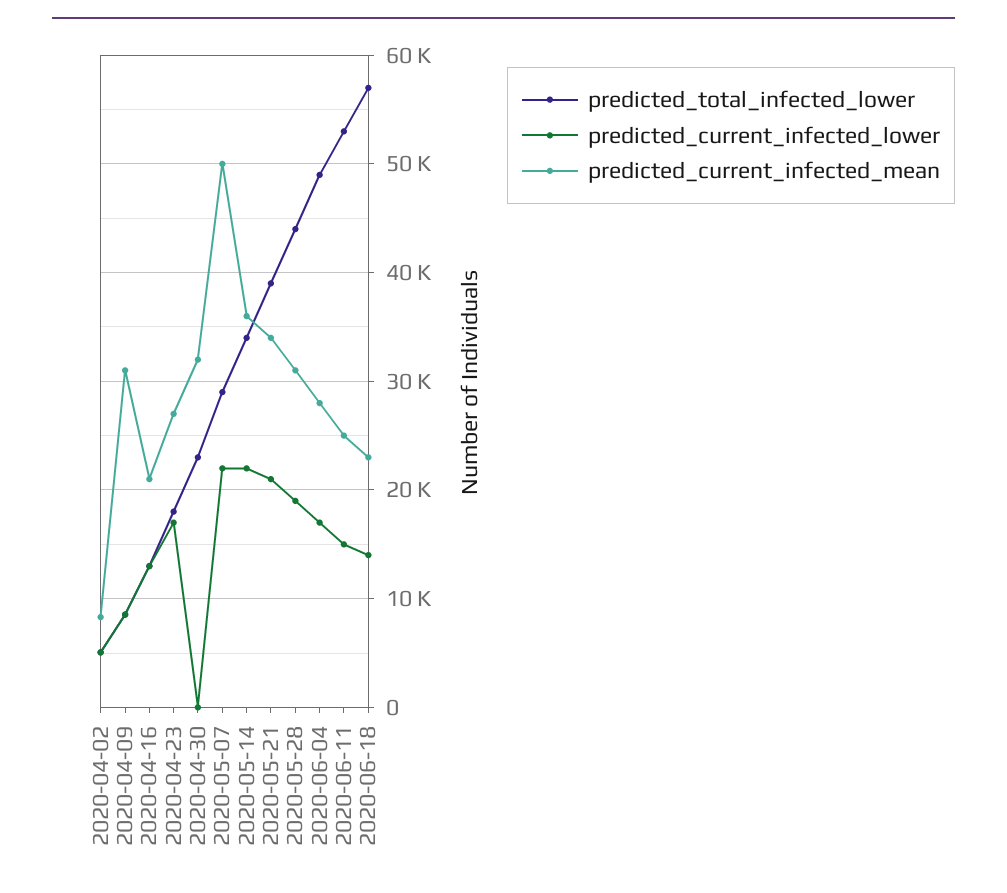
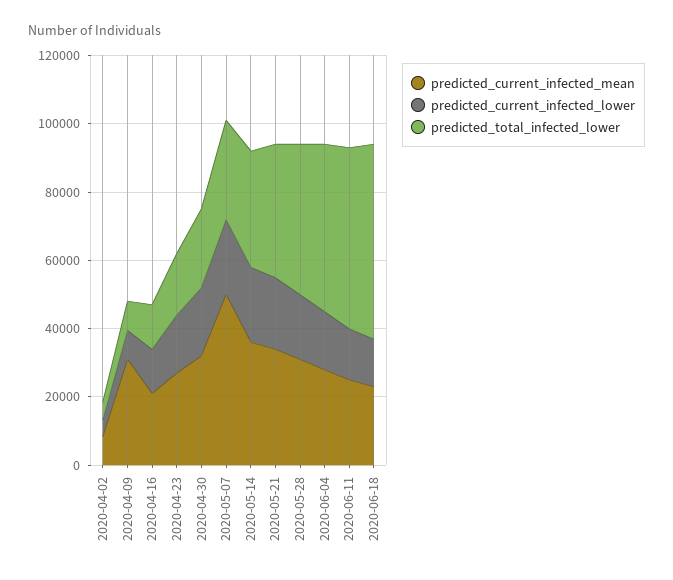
predicted_current_infected_lower, 2020-04-30: 0 -> 20000

